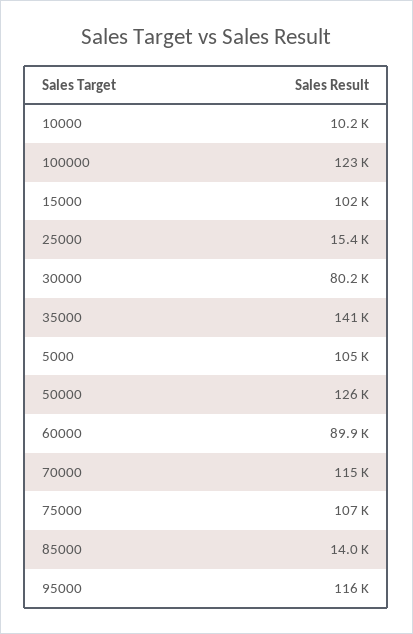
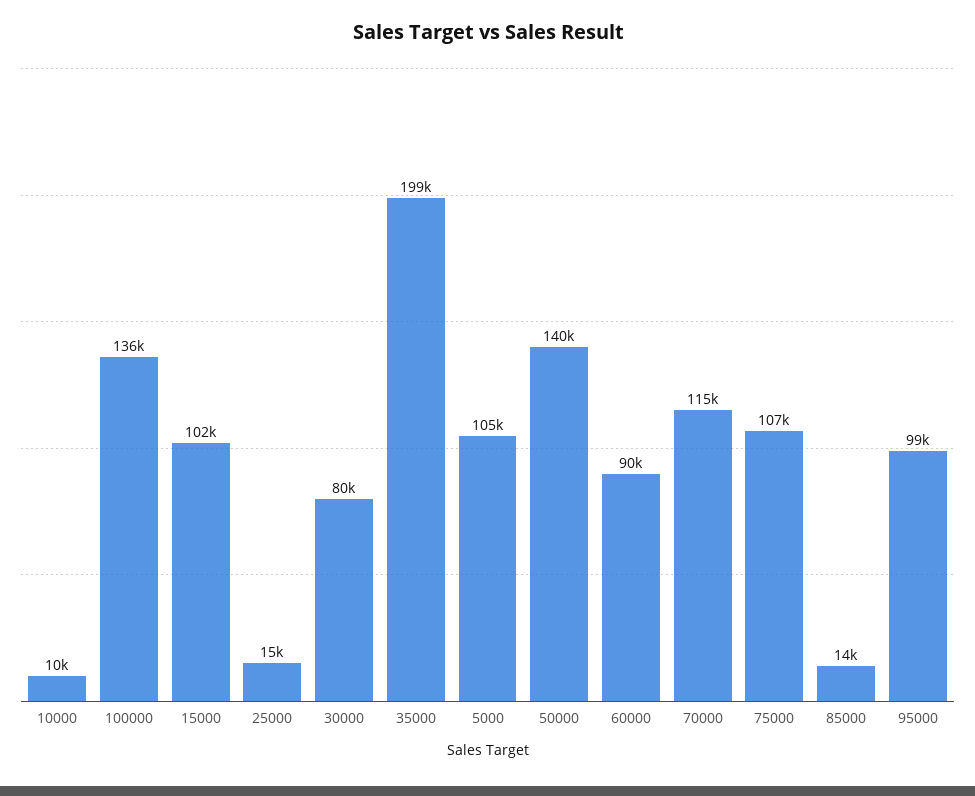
100000: 123000 -> 136000
35000: 141000 -> 199000
50000: 126000 -> 140000
95000: 116000 -> 99000

